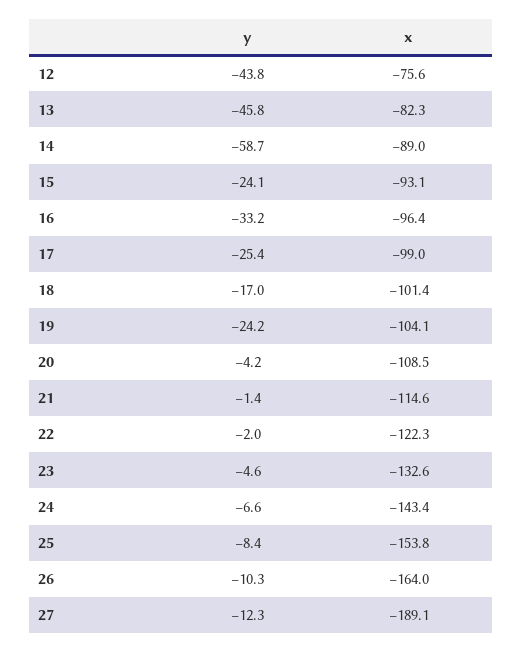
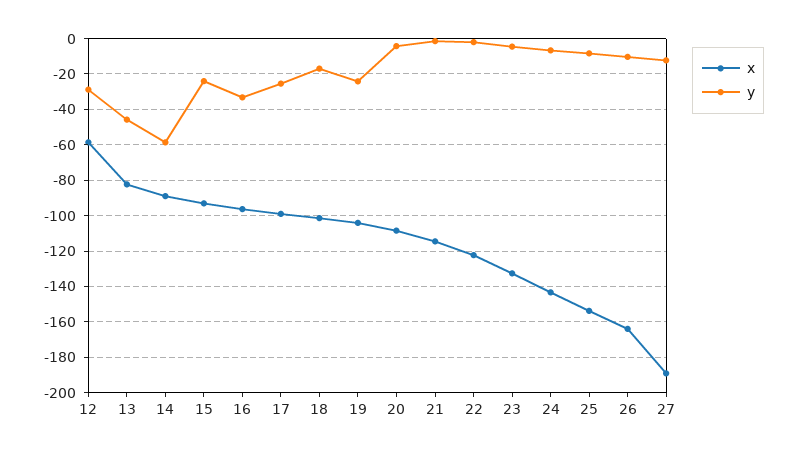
y, 12: -43.8 -> -30
x, 12: -75.6 -> -60

